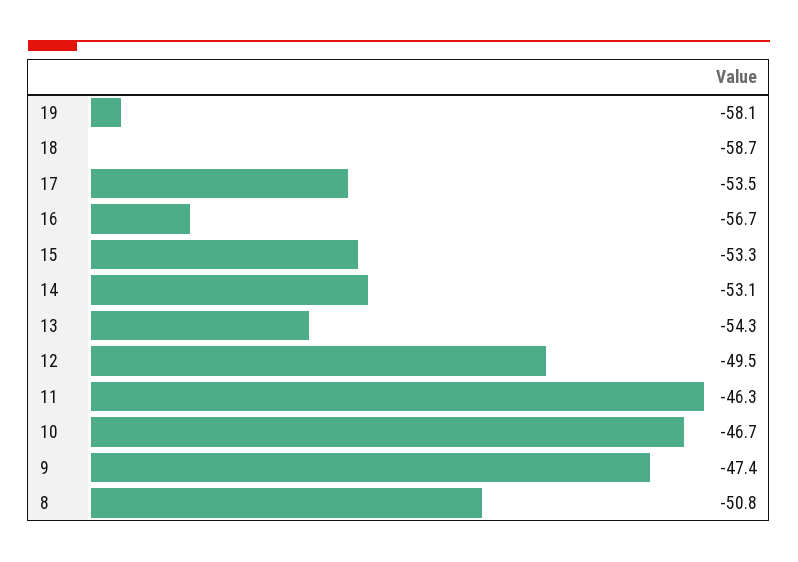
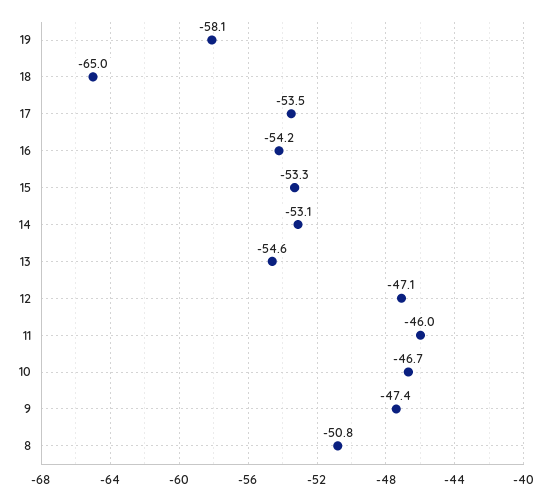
18: -58.7 -> -65
16: -56.7 -> -54.2
13: -54.3 -> -54.6
12: -49.5 -> -47.1
11: -46.3 -> -46

